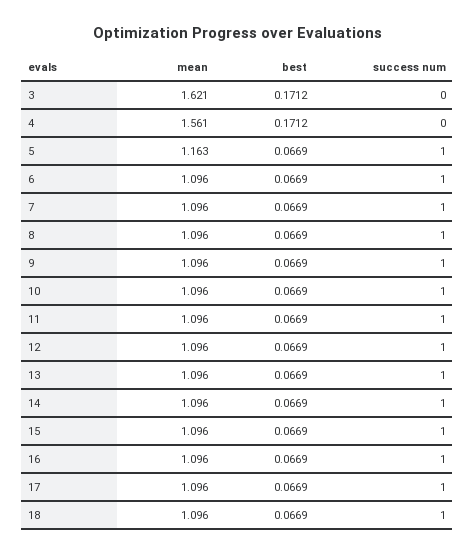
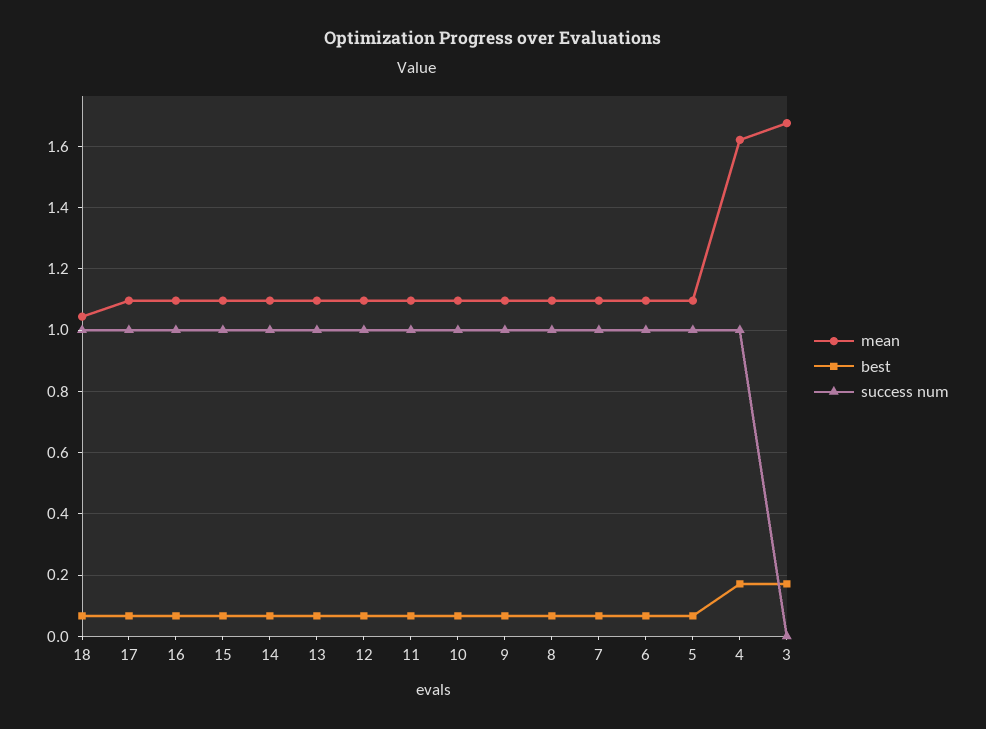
mean, 3: 1.621 -> 1.68
mean, 4: 1.561 -> 1.62
success num, 4: 0 -> 1
mean, 5: 1.163 -> 1.1
mean, 18: 1.096 -> 1.04

